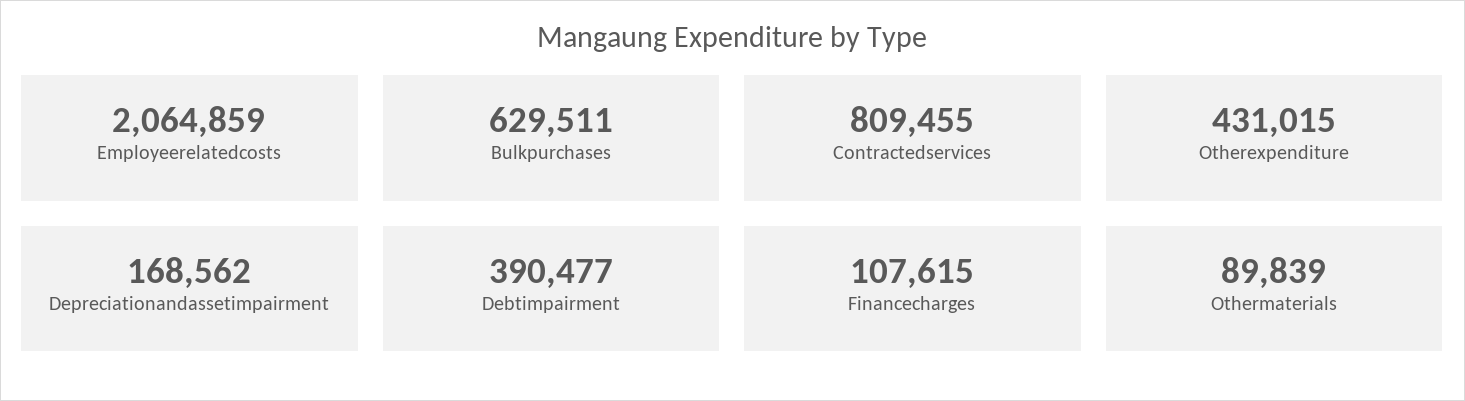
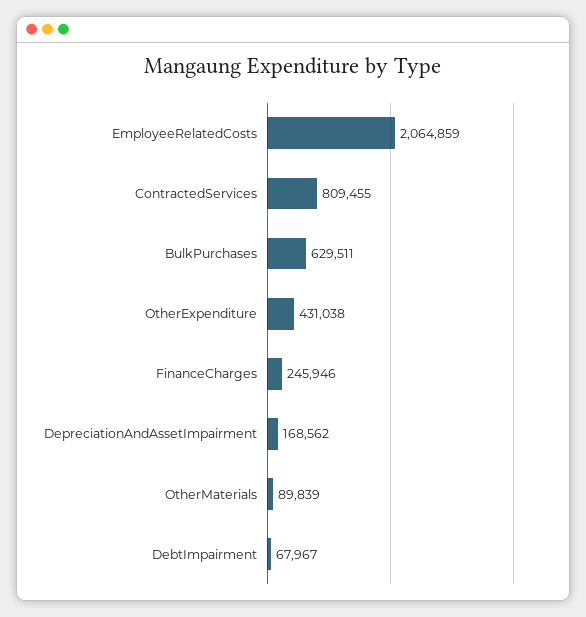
Otherexpenditure: 431015 -> 431038
Debtimpairment: 390477 -> 67967
Financecharges: 107615 -> 245946

